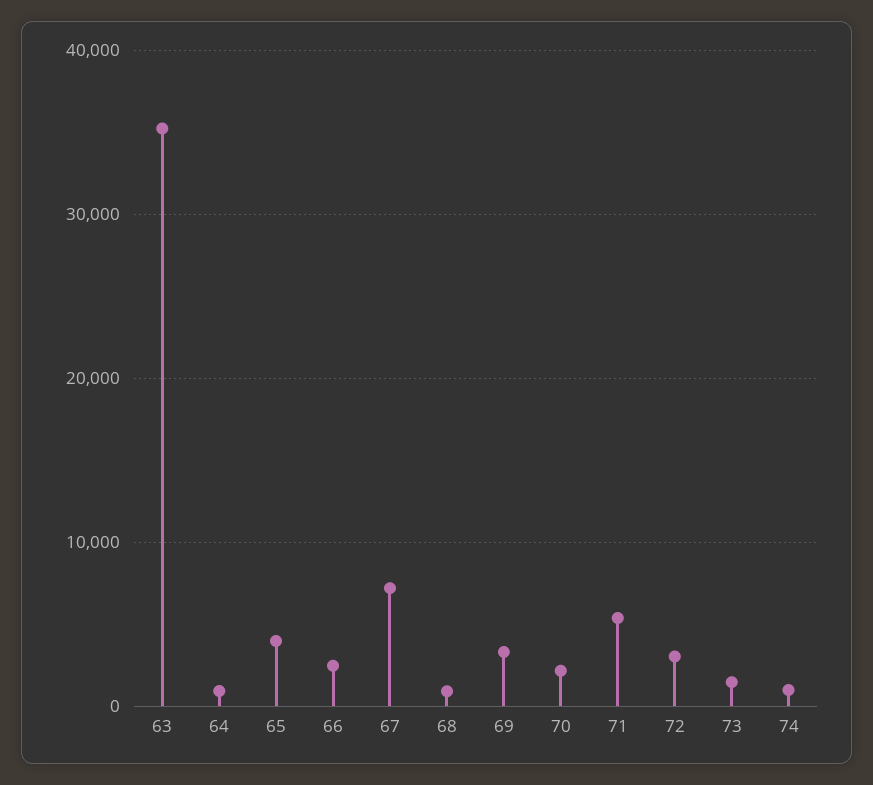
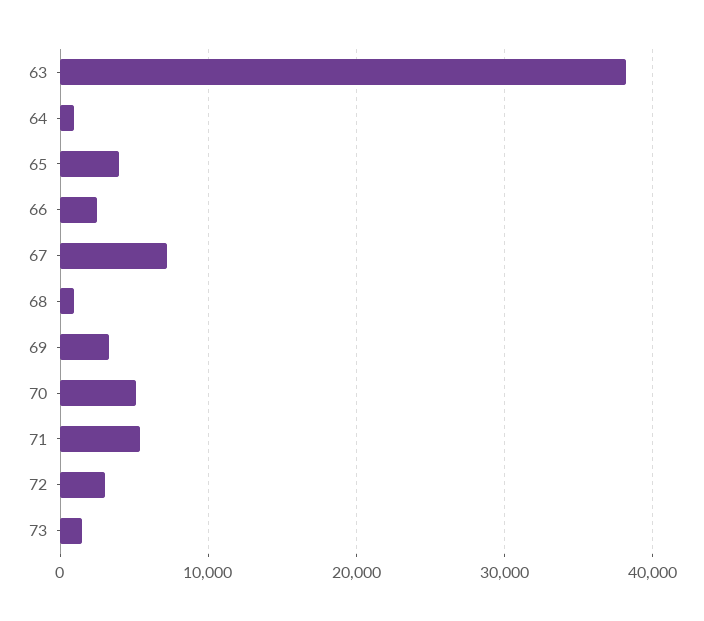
63: 35000 -> 38000
70: 2000 -> 5000
74: 1000 -> none

